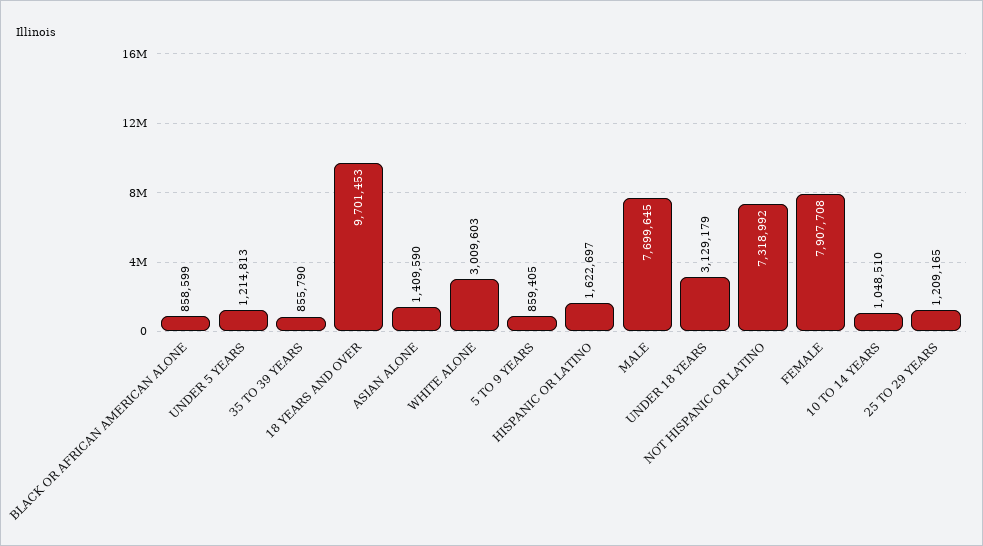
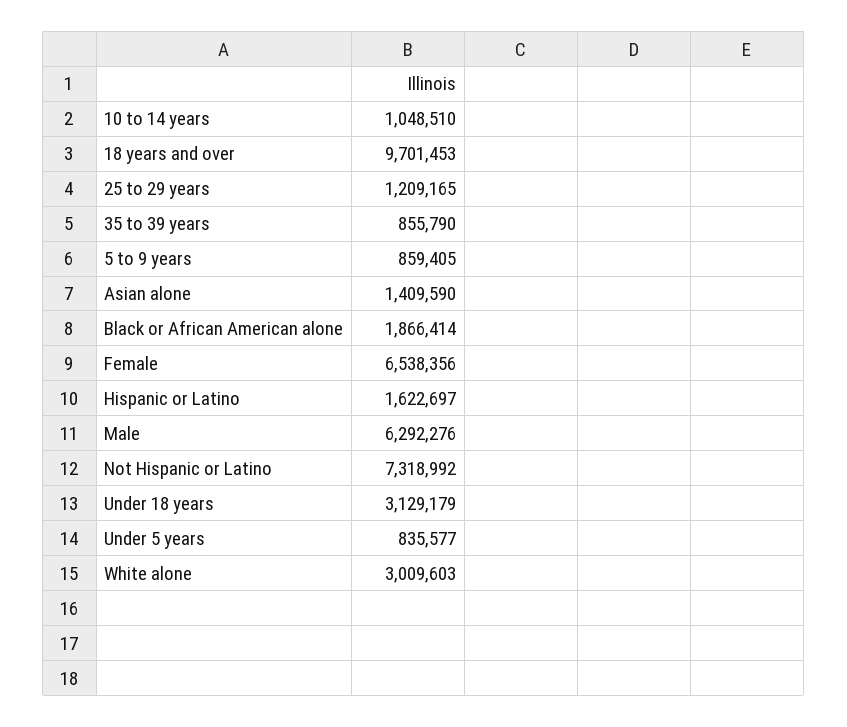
BLACK OR AFRICAN AMERICAN ALONE: 858599 -> 1866414
UNDER 5 YEARS: 1214813 -> 835577
MALE: 7699645 -> 6292276
FEMALE: 7907708 -> 6538356

